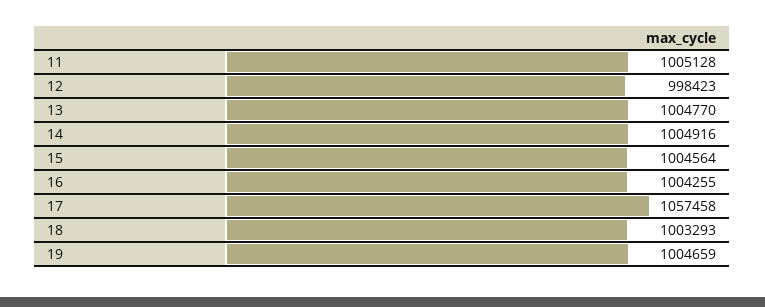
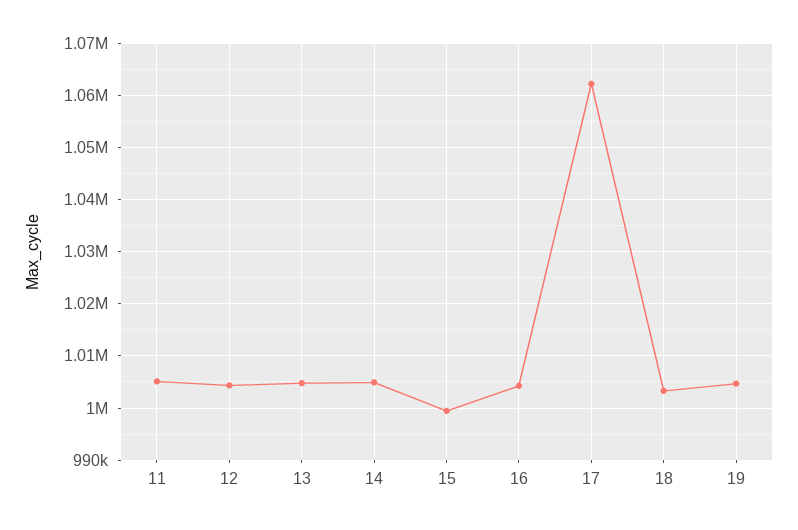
12: 998423 -> 1004000
15: 1004564 -> 1000000
17: 1057458 -> 1062000

